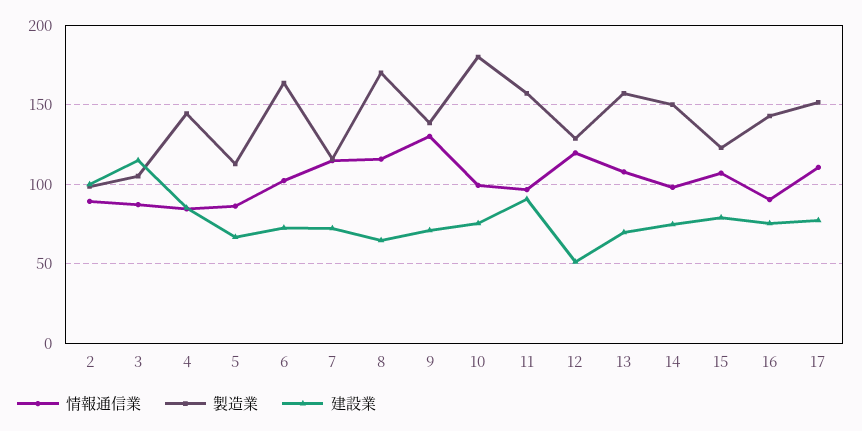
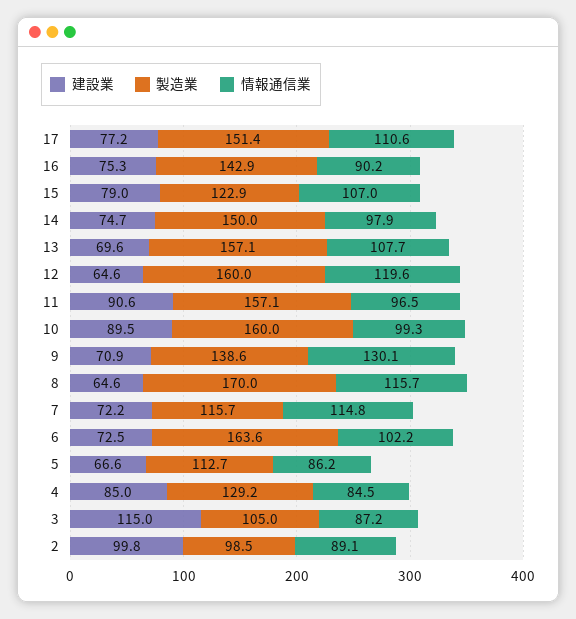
製造業, 4: 145 -> 129.2
製造業, 10: 180 -> 160
建設業, 10: 75 -> 89.5
製造業, 12: 130 -> 160
建設業, 12: 50 -> 64.6

